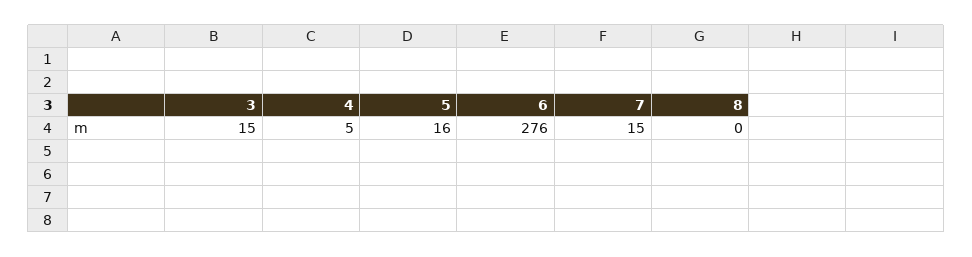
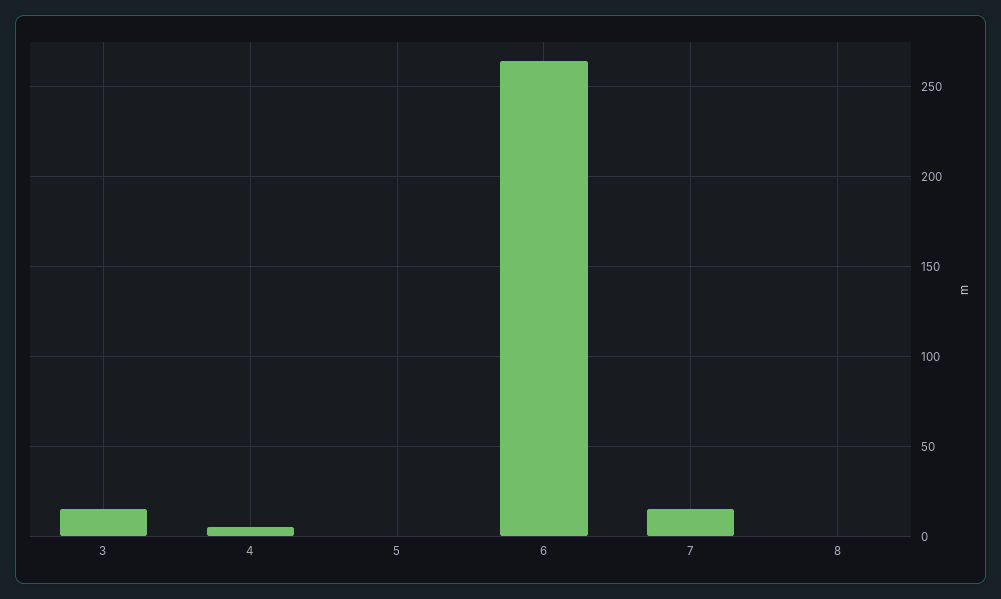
5: 16 -> 0
6: 276 -> 265

